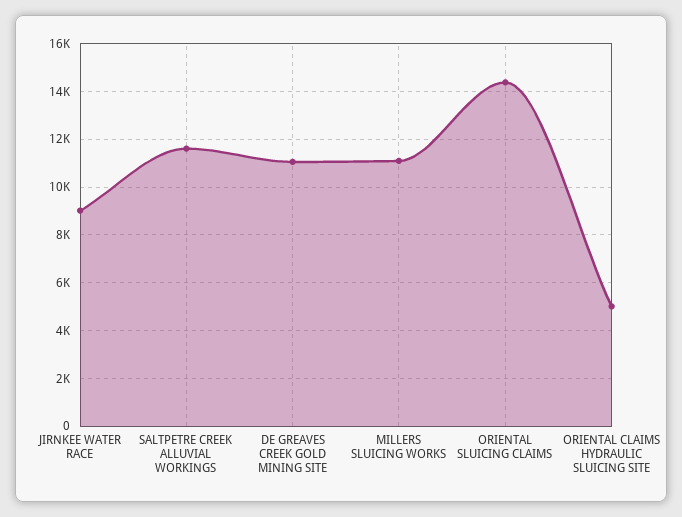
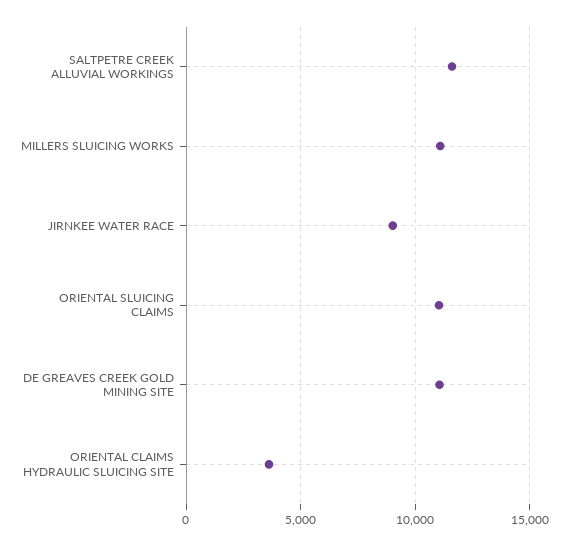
ORIENTAL SLUICING CLAIMS: 14500 -> 11000
ORIENTAL CLAIMS HYDRAULIC SLUICING SITE: 5000 -> 3500

